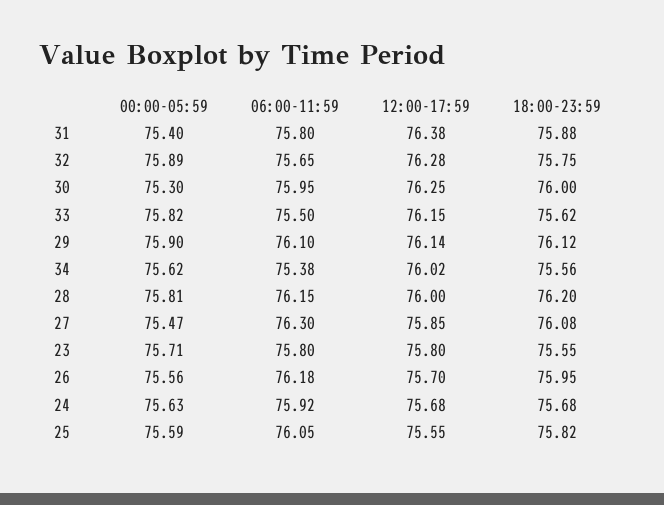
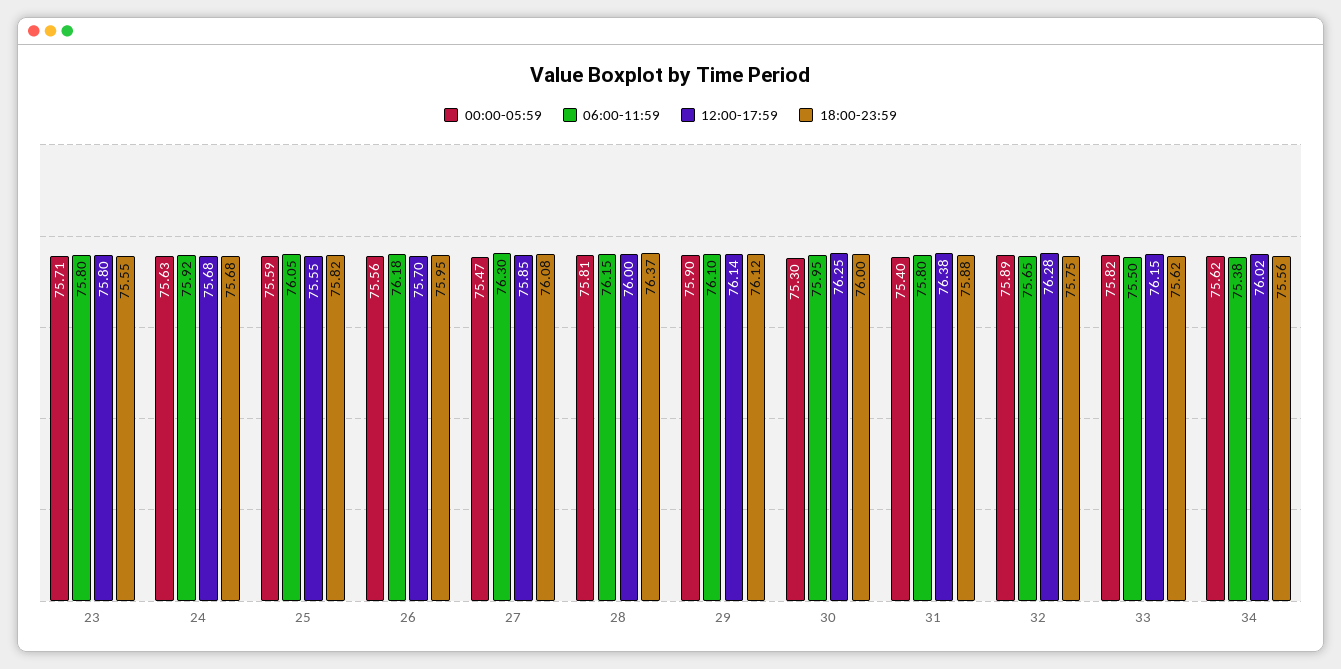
18:00-23:59, 28: 76.2 -> 76.37

